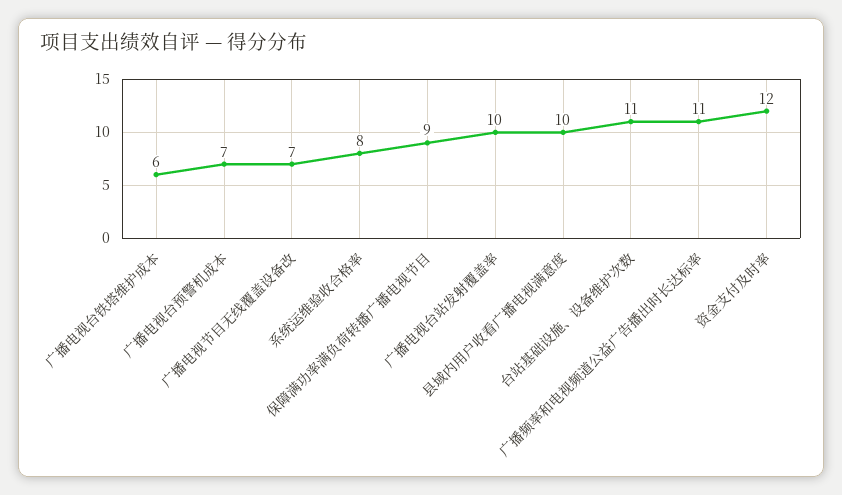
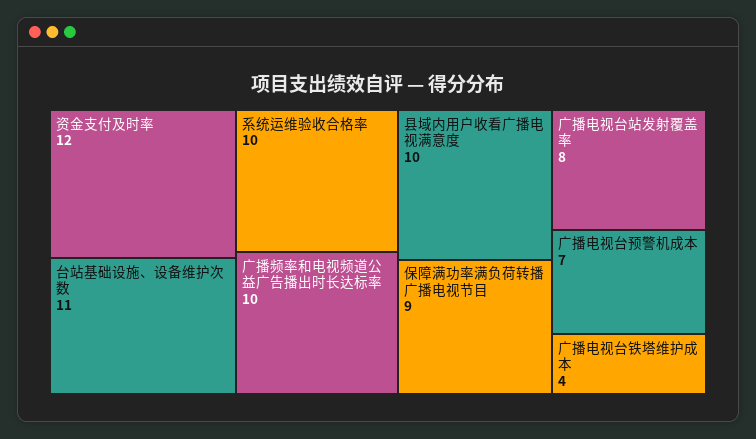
广播电视台铁塔维护成本: 6 -> 4
广播电视节目无线覆盖设备改: 7 -> none
系统运维验收合格率: 8 -> 10
广播电视台站发射覆盖率: 10 -> 8
广播频率和电视频道公益广告播出时长达标率: 11 -> 10

